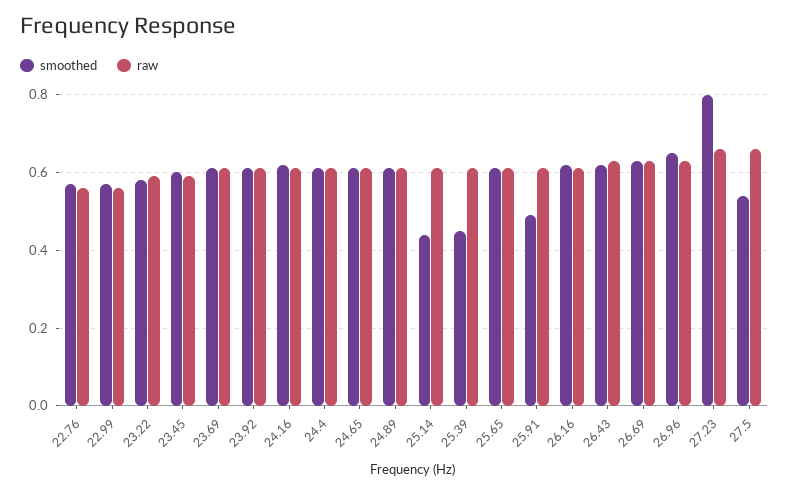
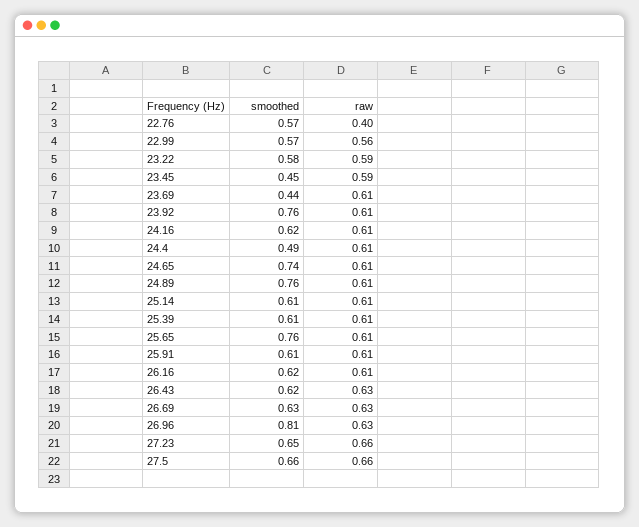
raw, 22.76: 0.55 -> 0.4
smoothed, 23.45: 0.6 -> 0.45
smoothed, 23.69: 0.6 -> 0.44
smoothed, 23.92: 0.6 -> 0.76
smoothed, 24.4: 0.6 -> 0.49
smoothed, 24.65: 0.6 -> 0.74
smoothed, 24.89: 0.6 -> 0.76
smoothed, 25.14: 0.45 -> 0.61
smoothed, 25.39: 0.45 -> 0.61
smoothed, 25.65: 0.6 -> 0.76
smoothed, 25.91: 0.5 -> 0.61
smoothed, 26.96: 0.65 -> 0.81
smoothed, 27.23: 0.8 -> 0.65
smoothed, 27.5: 0.55 -> 0.66

